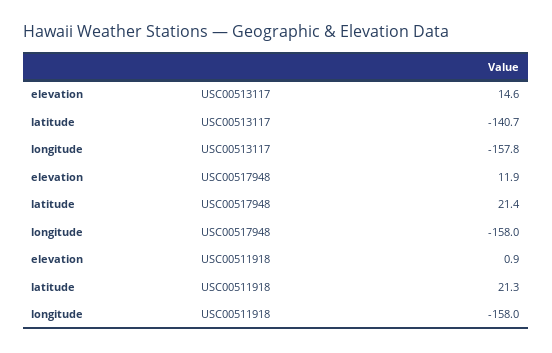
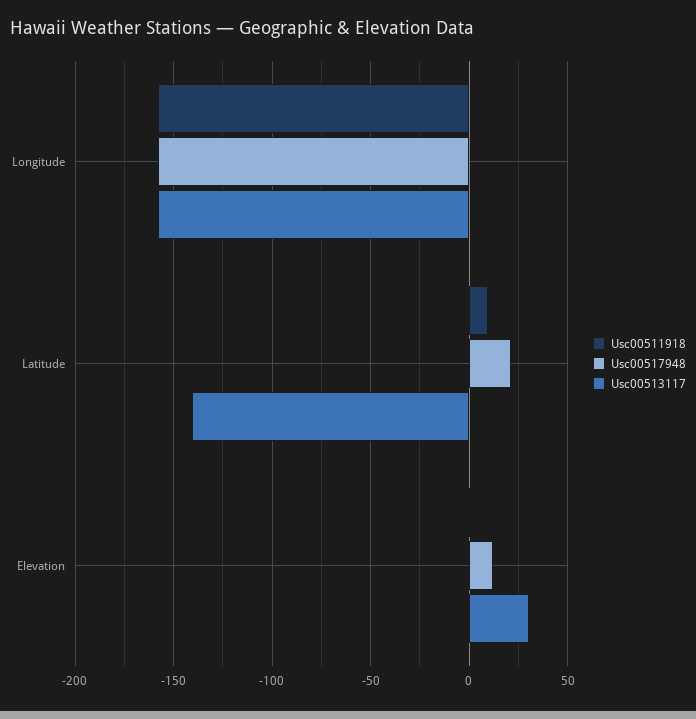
USC00513117, elevation: 14.6 -> 30
USC00511918, latitude: 21.3 -> 10

